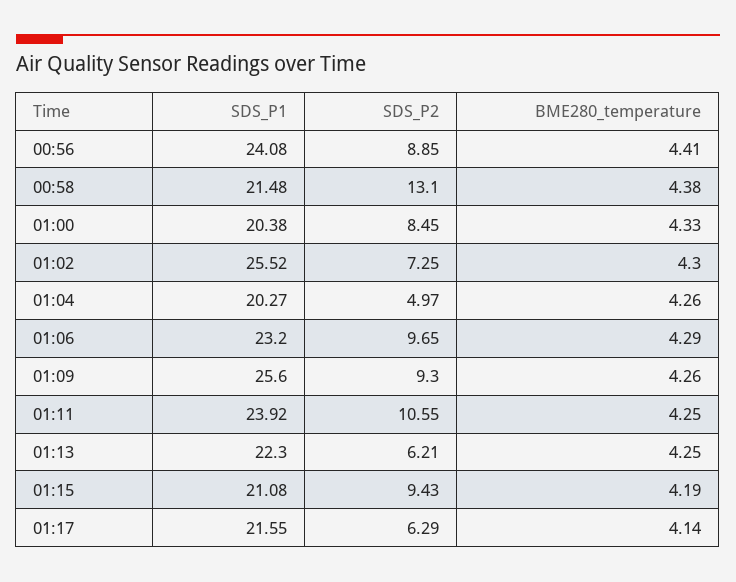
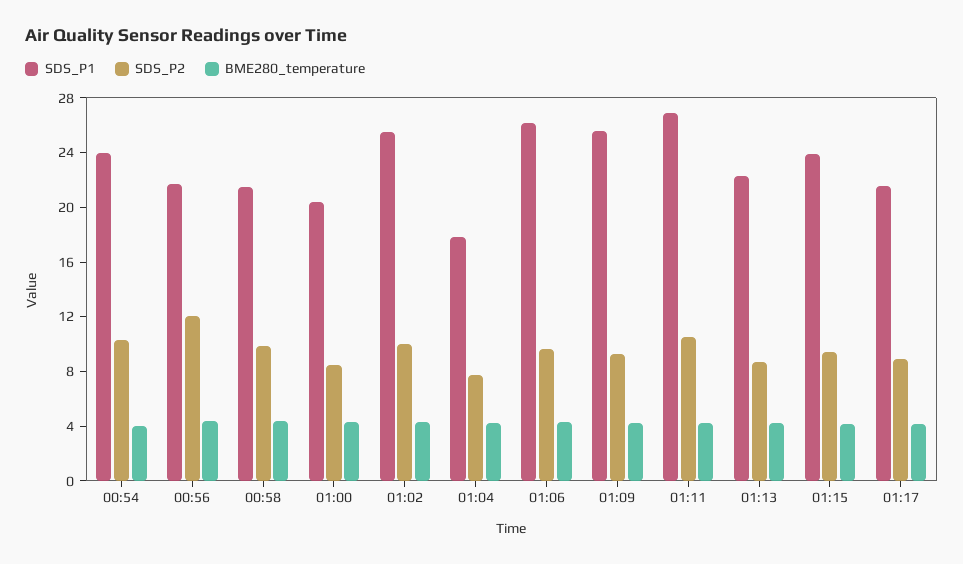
SDS_P1, 00:56: 24.08 -> 22
SDS_P2, 00:56: 8.85 -> 12
SDS_P2, 00:58: 13.1 -> 10
SDS_P2, 01:02: 7.25 -> 10
SDS_P1, 01:04: 20.27 -> 18
SDS_P2, 01:04: 4.97 -> 8
SDS_P1, 01:06: 23.2 -> 26
SDS_P1, 01:11: 23.92 -> 27
SDS_P2, 01:13: 6.21 -> 9
SDS_P1, 01:15: 21.08 -> 24
SDS_P2, 01:17: 6.29 -> 9
SDS_P1, 00:54: none -> 24
SDS_P2, 00:54: none -> 10
BME280_temperature, 00:54: none -> 4

